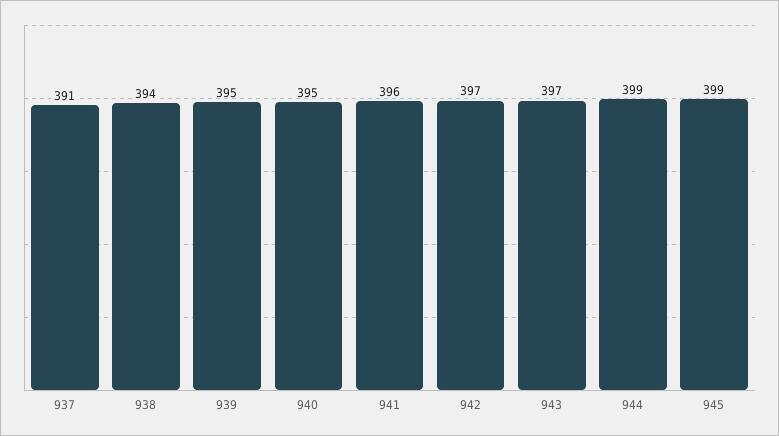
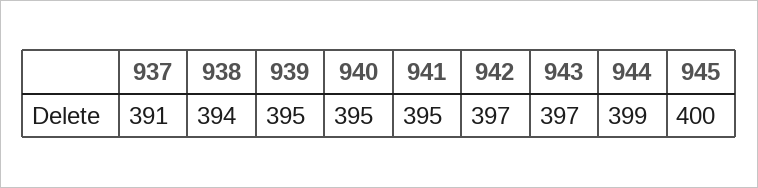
941: 396 -> 395
945: 399 -> 400

